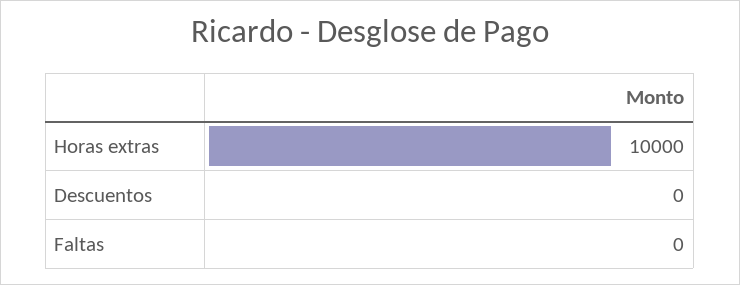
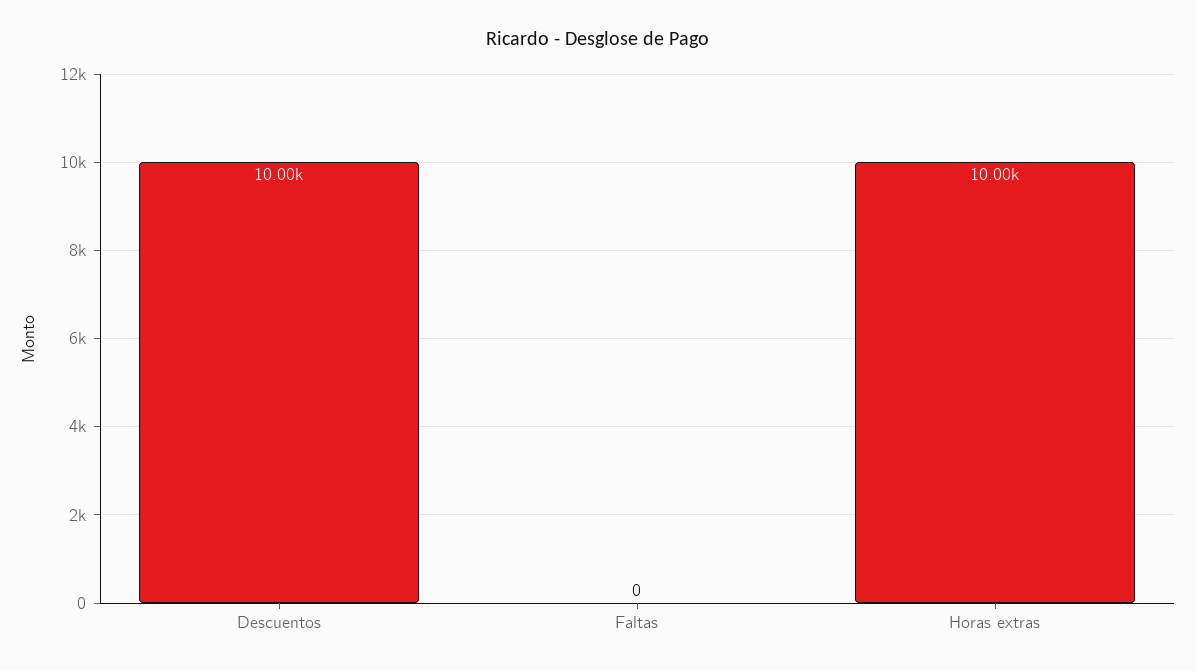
Descuentos: 0 -> 10000

